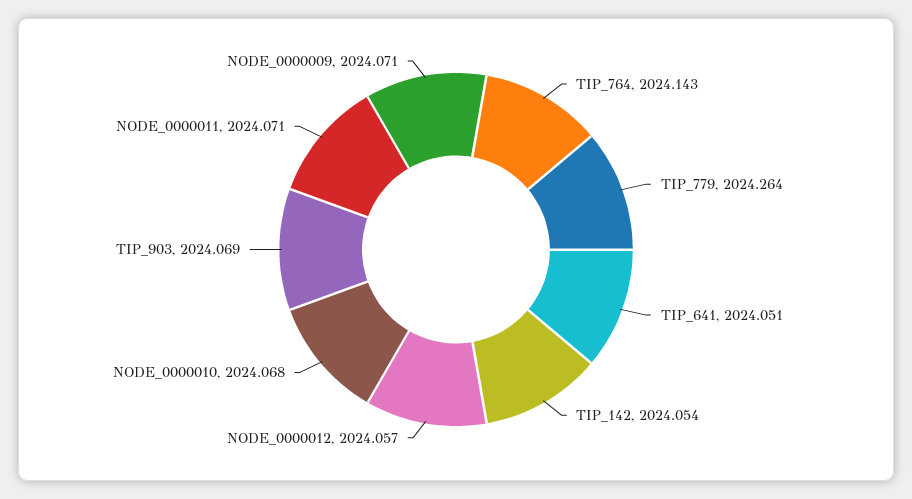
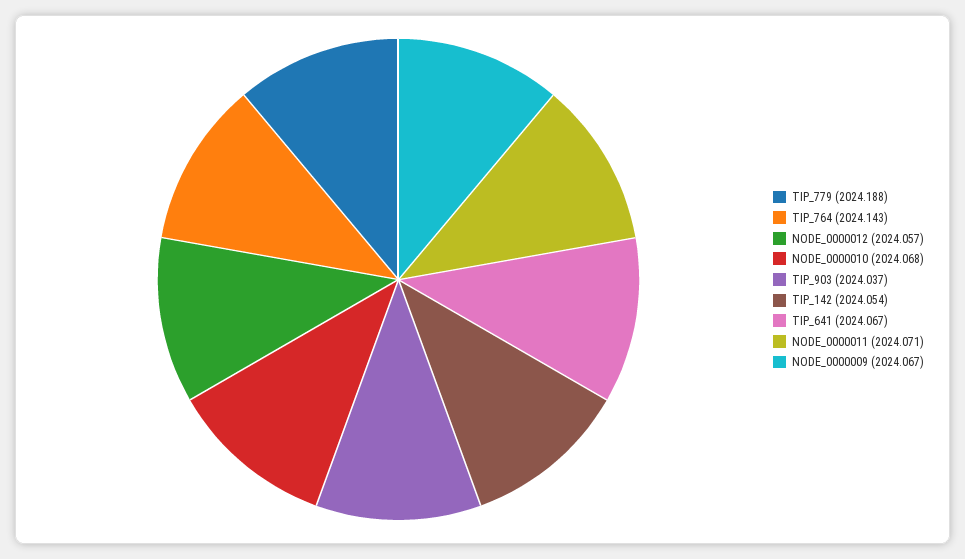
TIP_779: 2024.264 -> 2024.188
TIP_641: 2024.051 -> 2024.067
TIP_903: 2024.069 -> 2024.037
NODE_0000009: 2024.071 -> 2024.067

